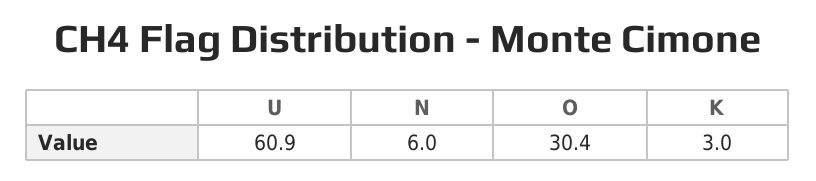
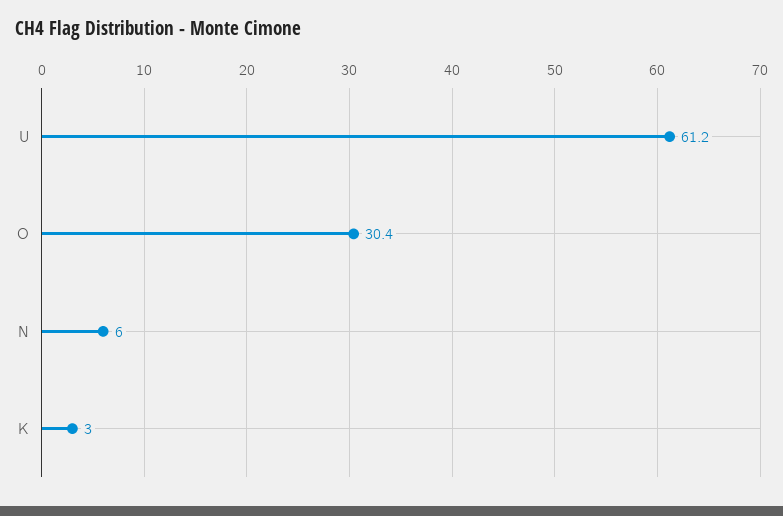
U: 60.9 -> 61.2

